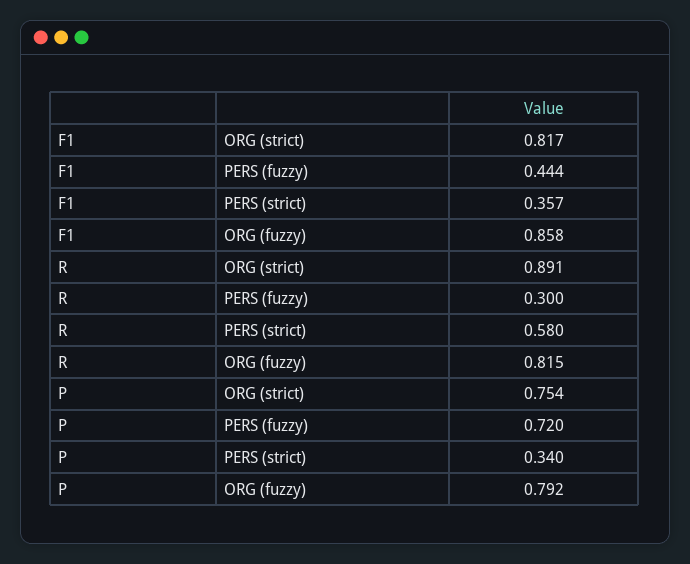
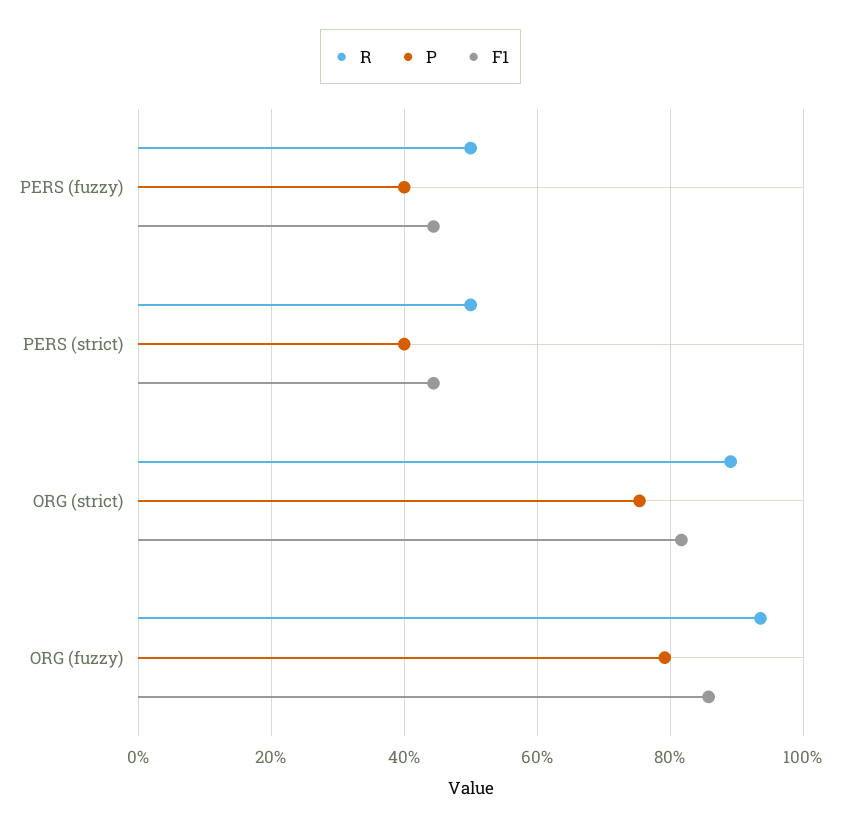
F1, PERS (strict): 0.357 -> 0.44
R, PERS (fuzzy): 0.3 -> 0.5
R, PERS (strict): 0.58 -> 0.5
R, ORG (fuzzy): 0.815 -> 0.94
P, PERS (fuzzy): 0.72 -> 0.4
P, PERS (strict): 0.34 -> 0.4

